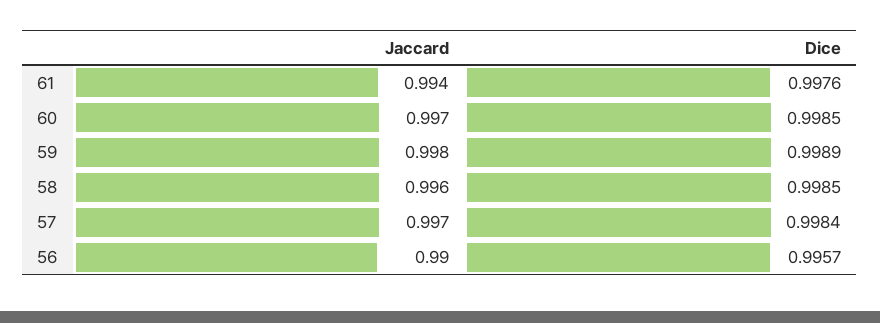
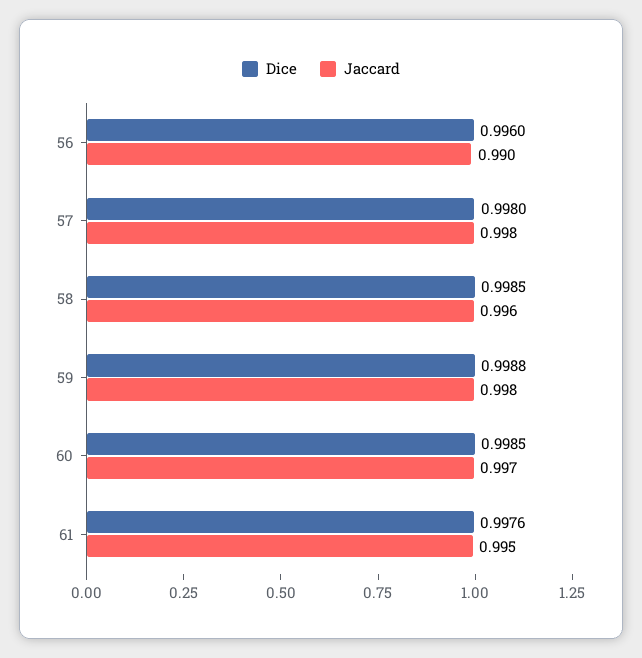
Jaccard, 61: 0.994 -> 0.995
Dice, 59: 0.9989 -> 0.9988
Jaccard, 57: 0.997 -> 0.998
Dice, 57: 0.9984 -> 0.998
Dice, 56: 0.9957 -> 0.996

